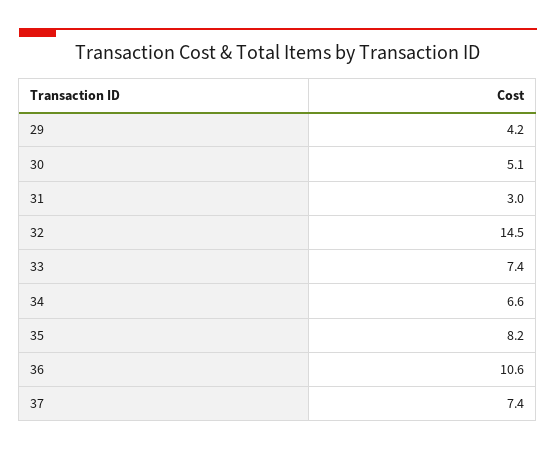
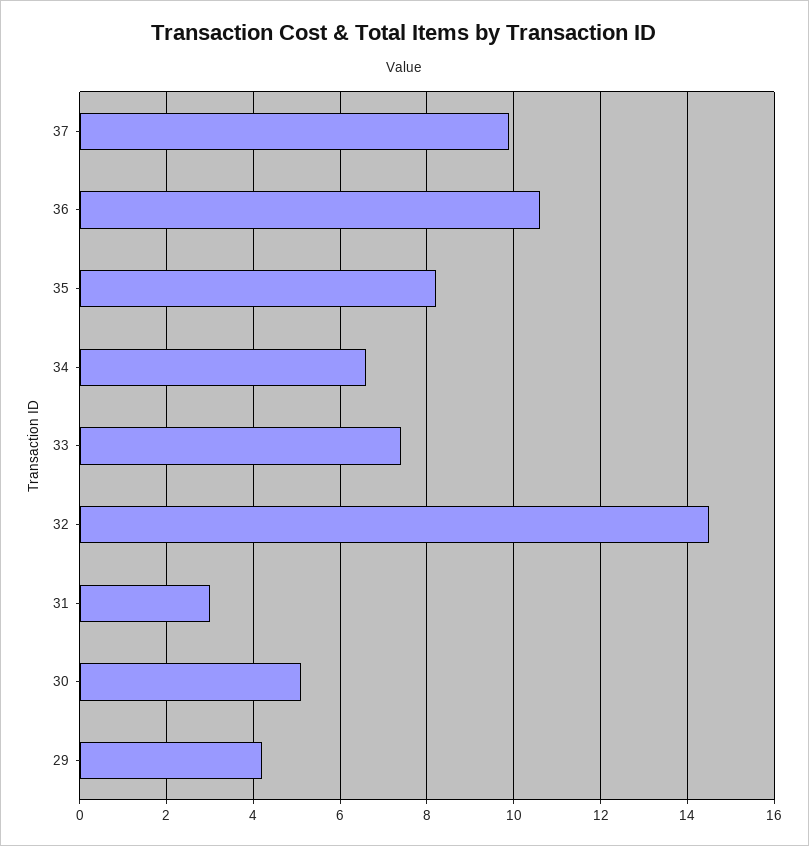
37: 7.4 -> 10

